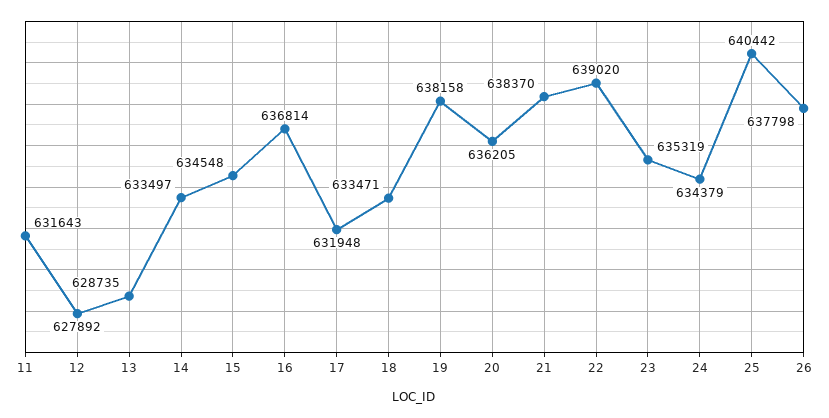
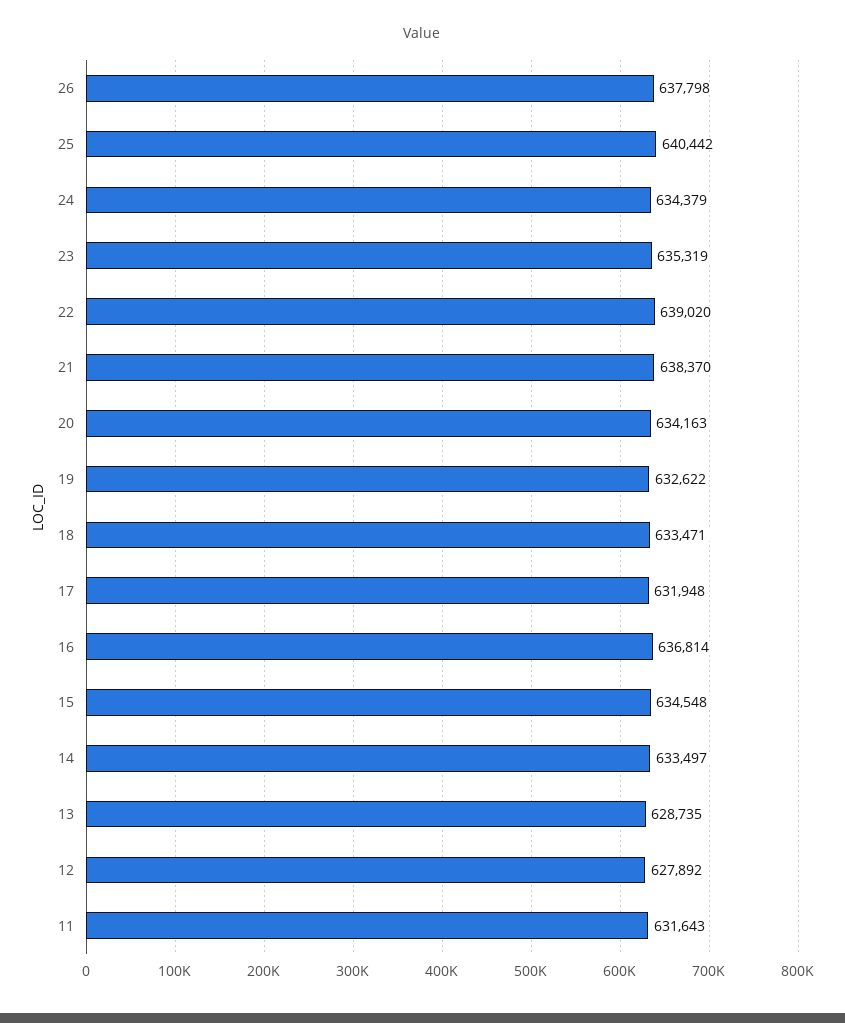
19: 638158 -> 632622
20: 636205 -> 634163

